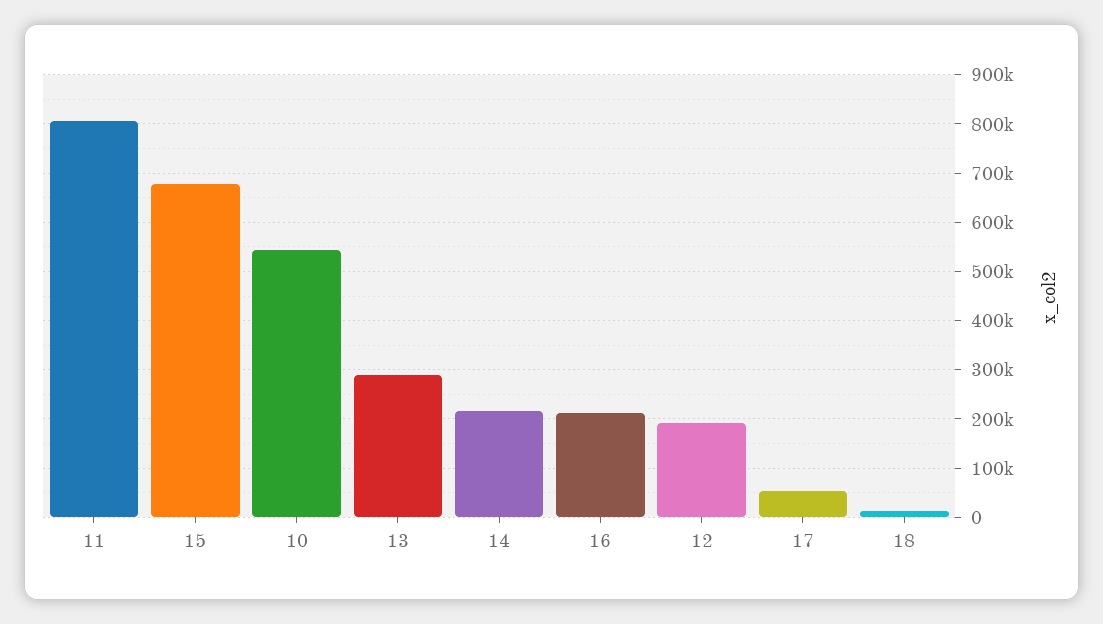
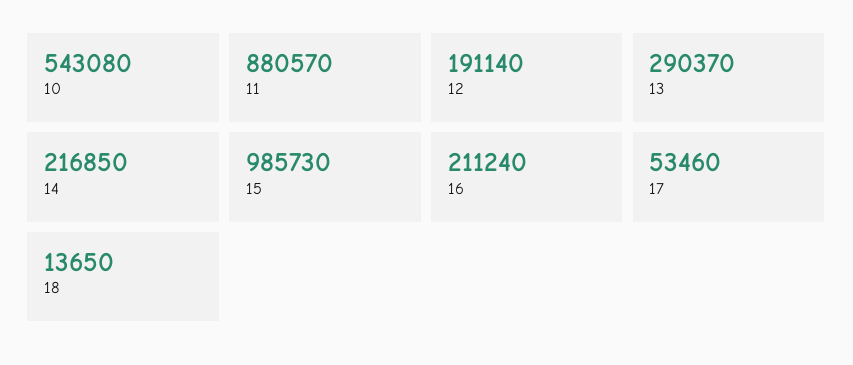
11: 800000 -> 880570
15: 680000 -> 985730

